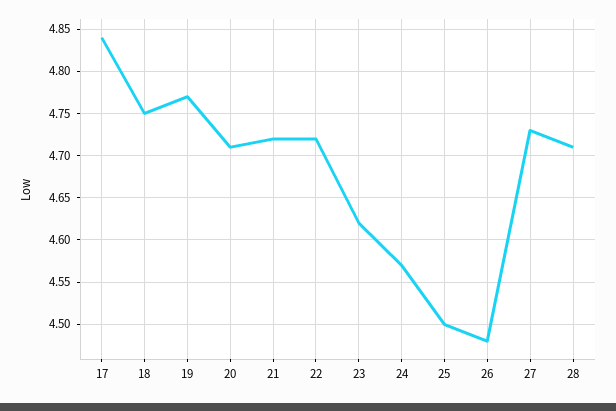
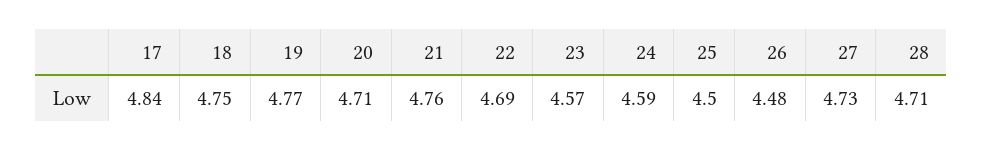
21: 4.72 -> 4.76
22: 4.72 -> 4.69
23: 4.62 -> 4.57
24: 4.57 -> 4.59

